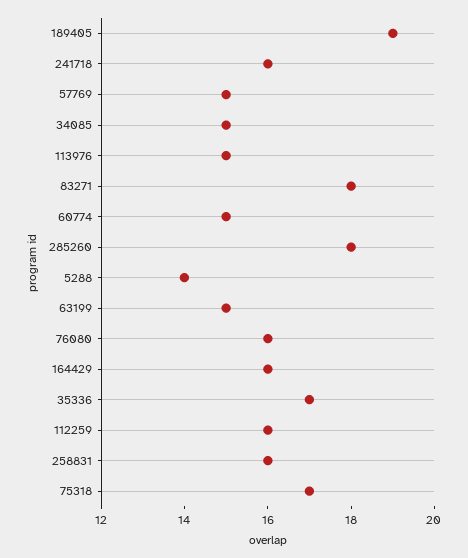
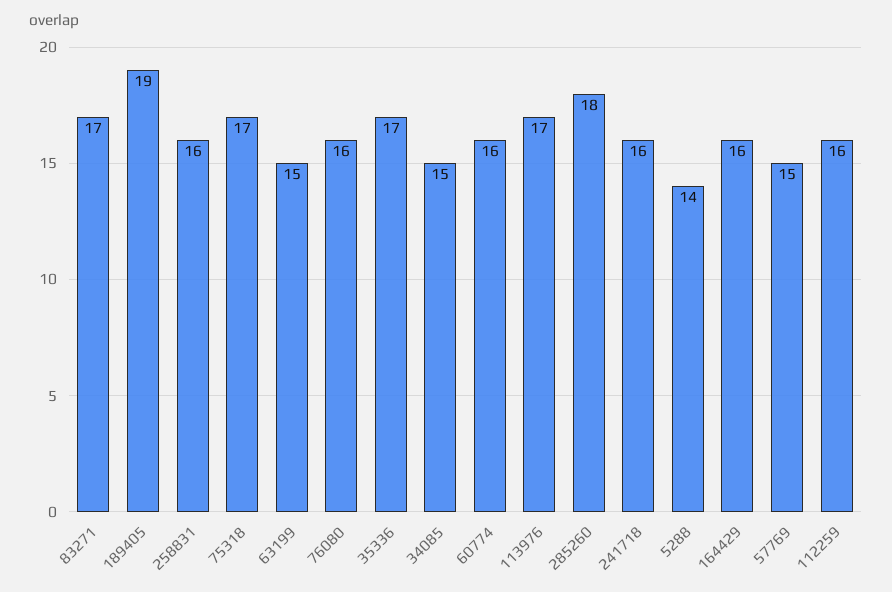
113976: 15 -> 17
83271: 18 -> 17
60774: 15 -> 16

